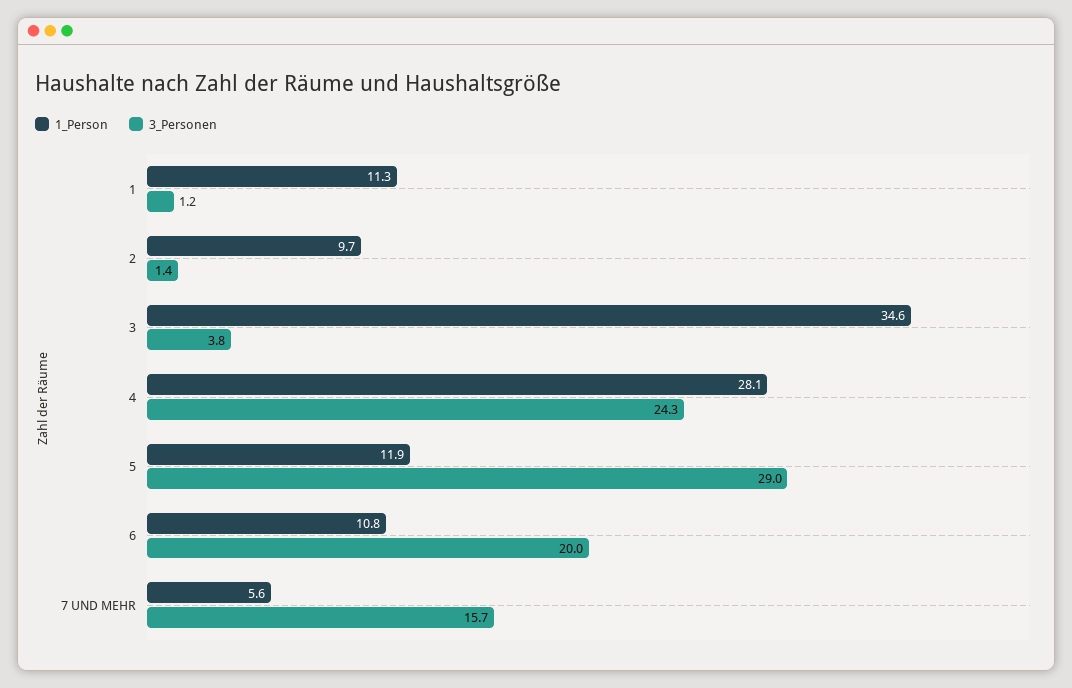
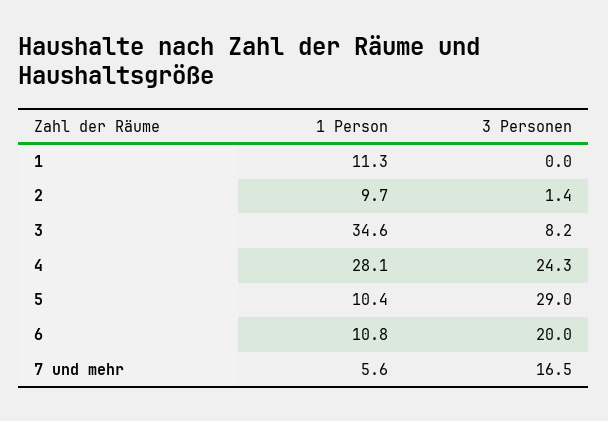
3_Personen, 1: 1.2 -> 0
3_Personen, 3: 3.8 -> 8.2
1_Person, 5: 11.9 -> 10.4
3_Personen, 7 UND MEHR: 15.7 -> 16.5

